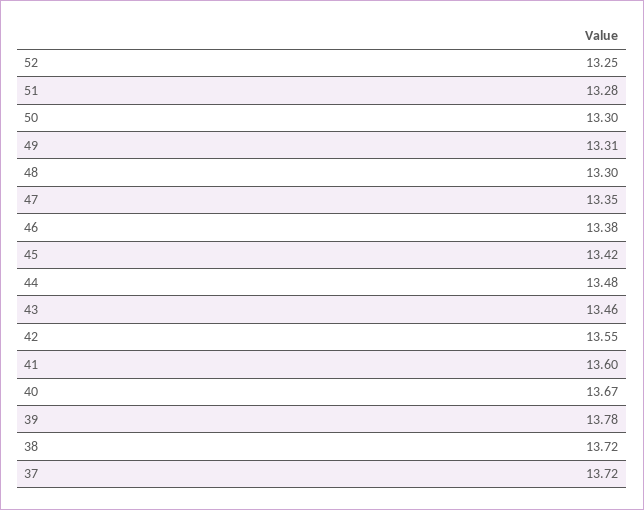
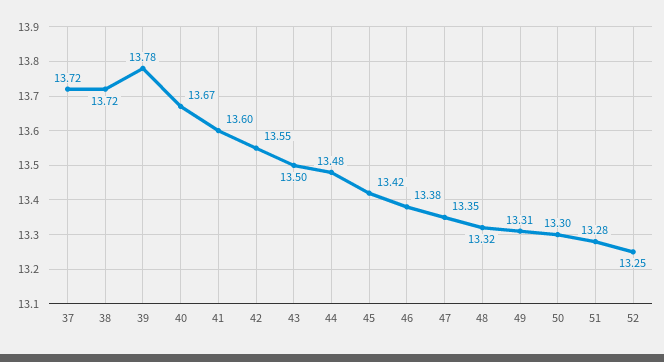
48: 13.3 -> 13.32
43: 13.46 -> 13.5

